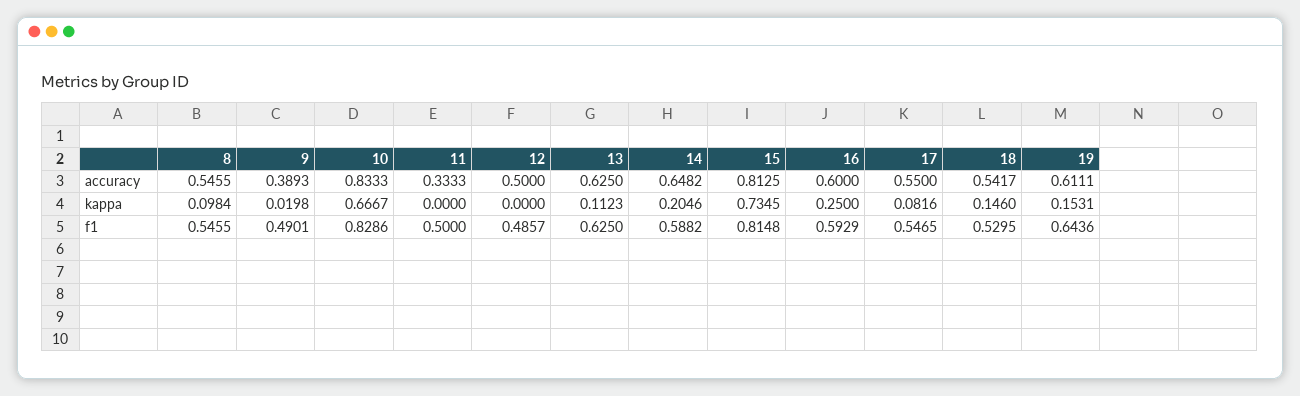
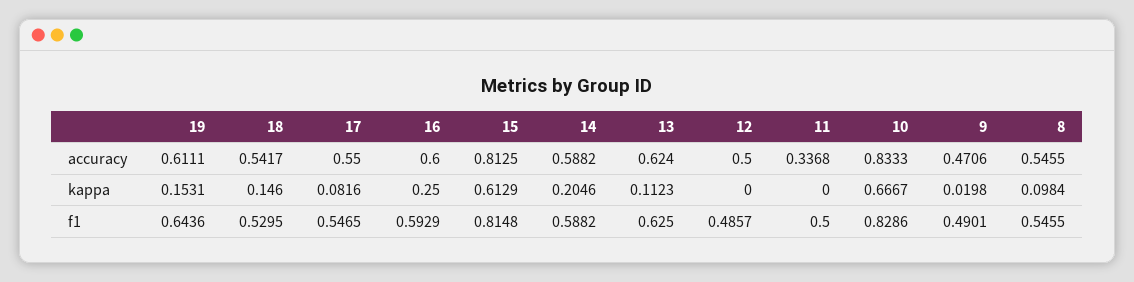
9, accuracy: 0.3893 -> 0.4706
11, accuracy: 0.3333 -> 0.3368
13, accuracy: 0.625 -> 0.624
14, accuracy: 0.6482 -> 0.5882
15, kappa: 0.7345 -> 0.6129

